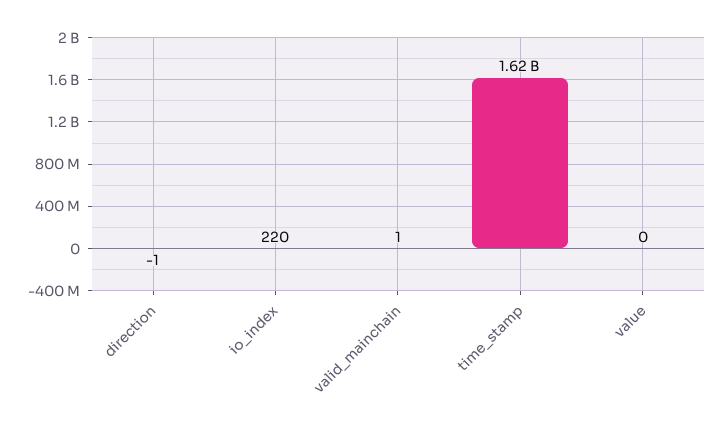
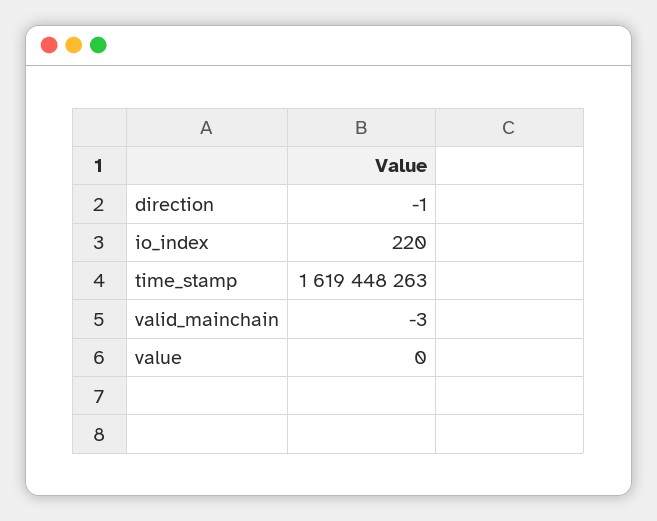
valid_mainchain: 1 -> -3

